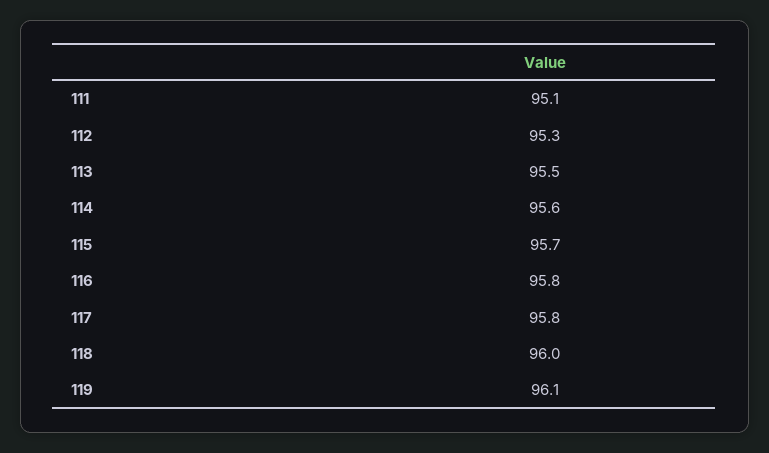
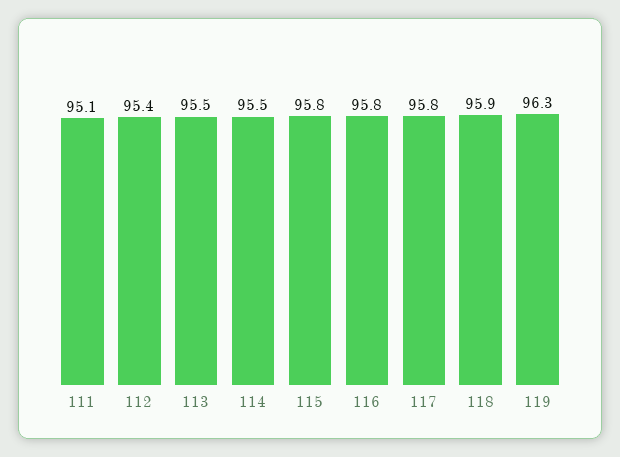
112: 95.3 -> 95.4
114: 95.6 -> 95.5
115: 95.7 -> 95.8
118: 96 -> 95.9
119: 96.1 -> 96.3

